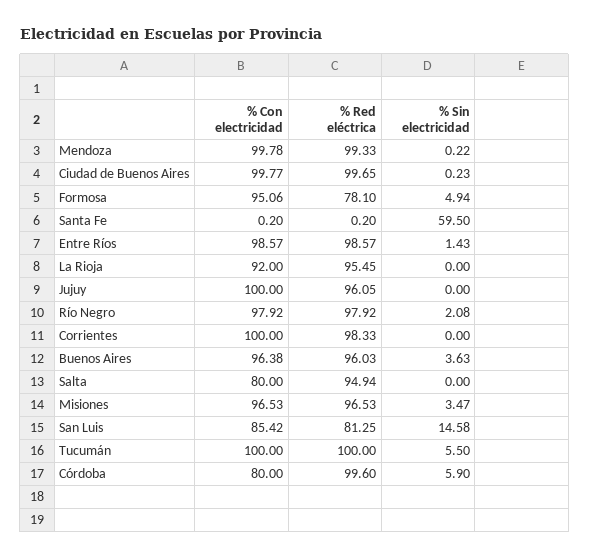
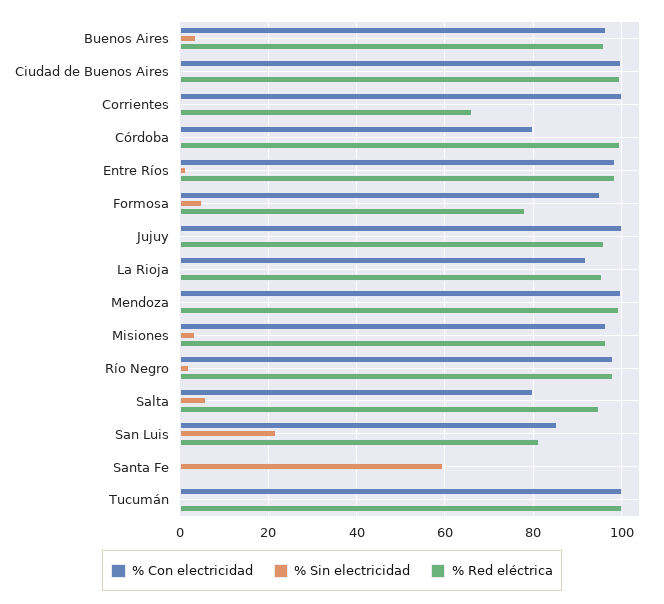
% Red eléctrica, Corrientes: 98.33 -> 66
% Sin electricidad, Salta: 0 -> 6
% Sin electricidad, San Luis: 14.58 -> 22
% Sin electricidad, Tucumán: 5.5 -> 0
% Sin electricidad, Córdoba: 5.9 -> 0

